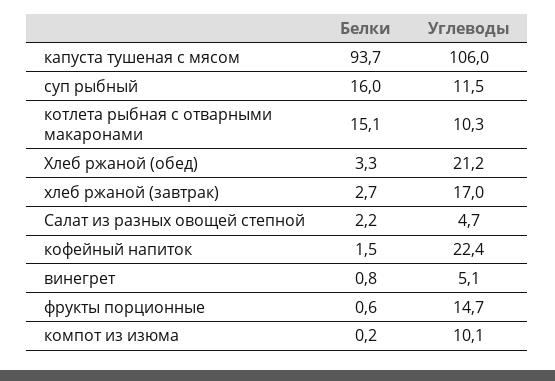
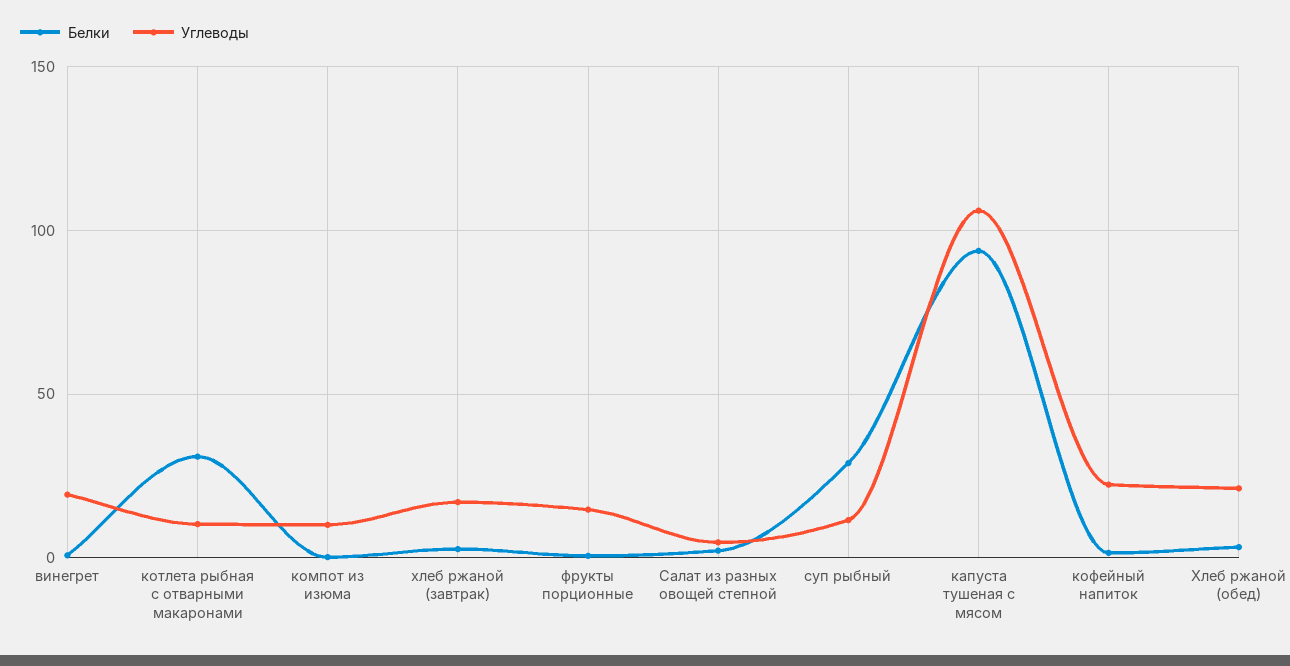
Белки, суп рыбный: 16 -> 30
Белки, котлета рыбная с отварными макаронами: 15.1 -> 30
Углеводы, винегрет: 5.1 -> 20

